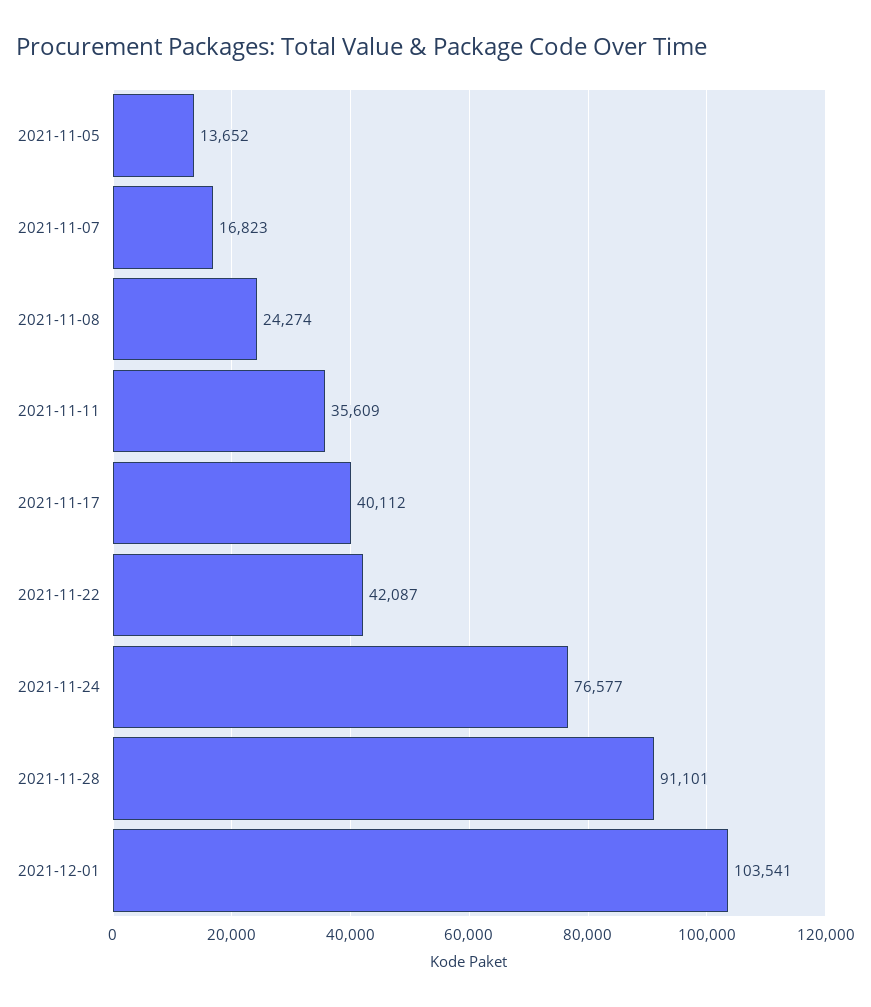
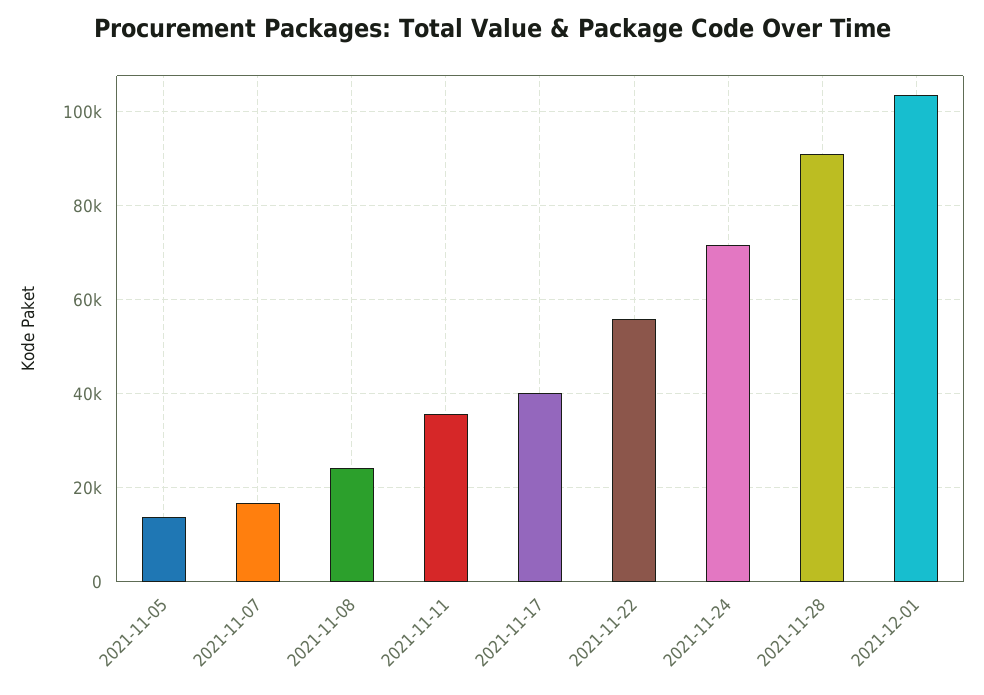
2021-11-22: 42087 -> 56000
2021-11-24: 76577 -> 72000

